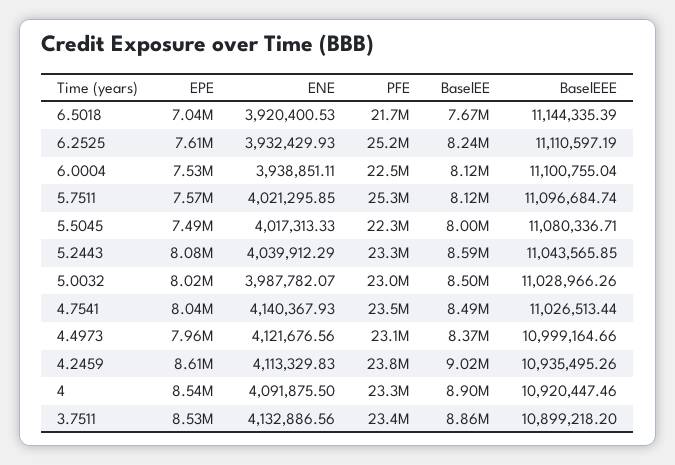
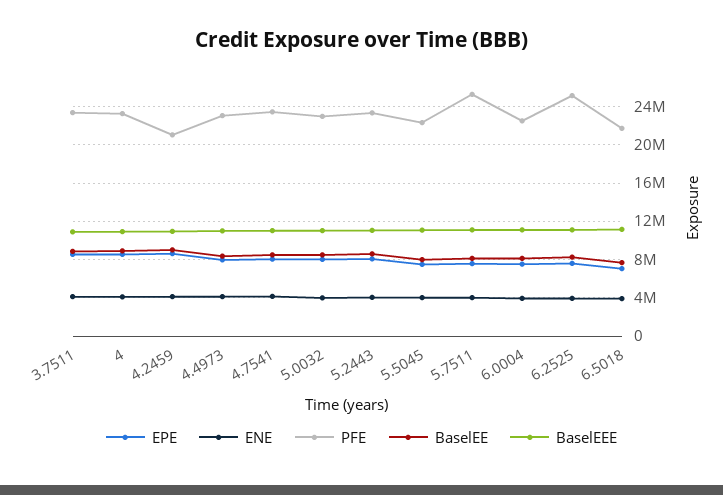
PFE, 4.2459: 23800000 -> 21000000

